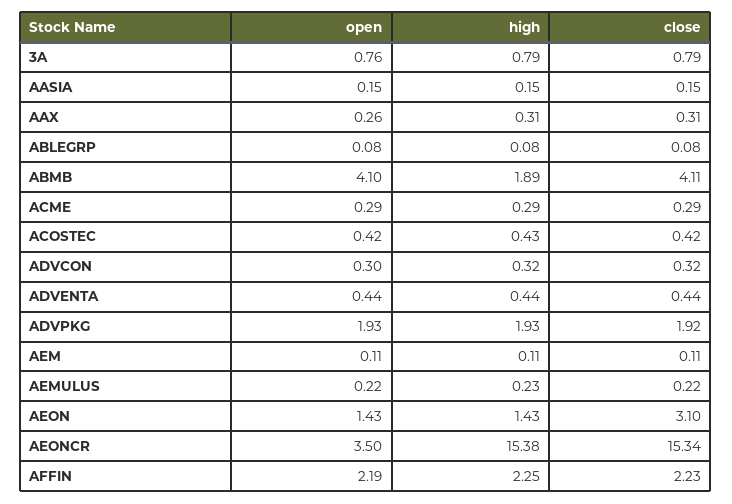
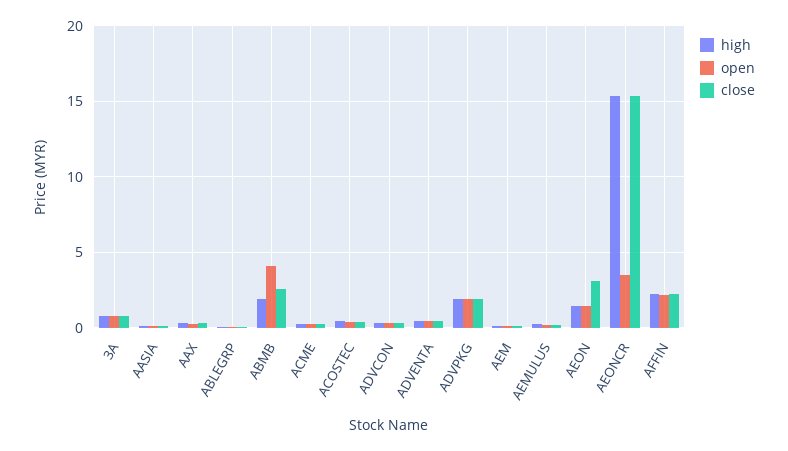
close, ABMB: 4.11 -> 2.5

